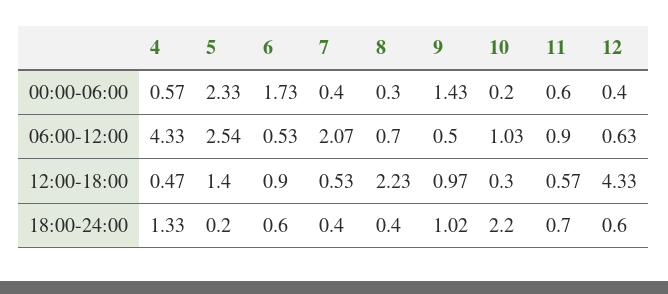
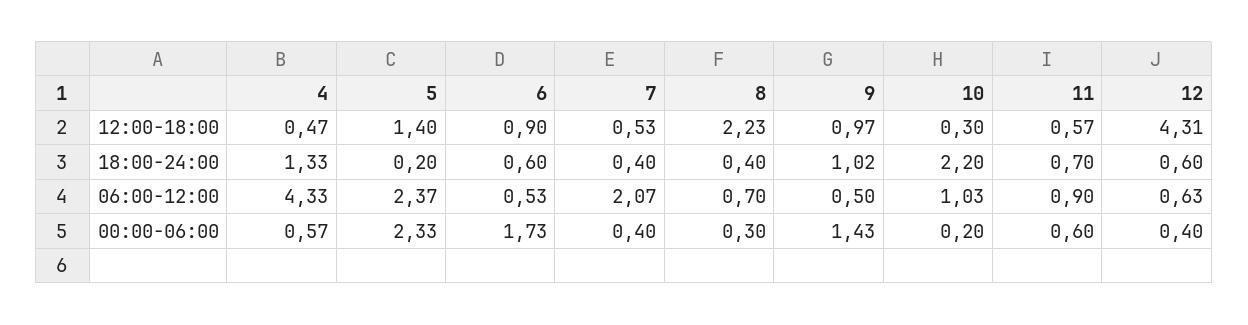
5, 06:00-12:00: 2.54 -> 2.37
12, 12:00-18:00: 4.33 -> 4.31

